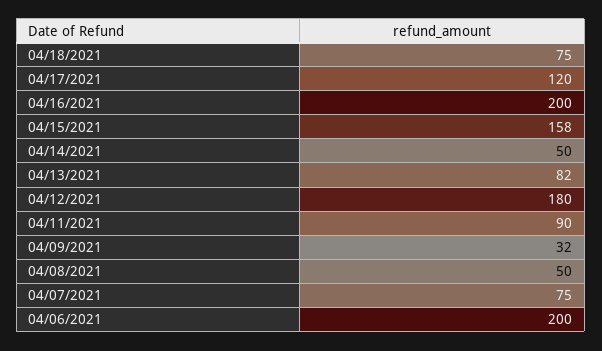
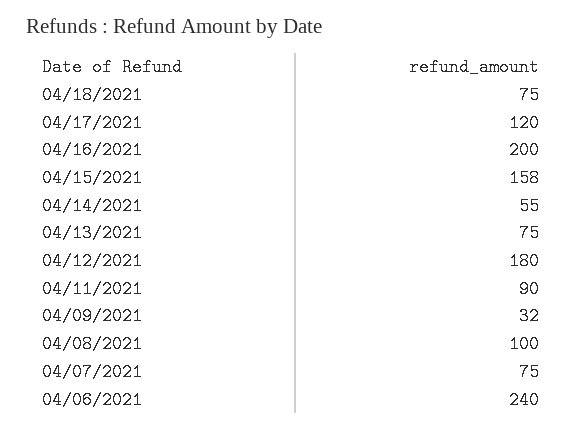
04/14/2021: 50 -> 55
04/13/2021: 82 -> 75
04/08/2021: 50 -> 100
04/06/2021: 200 -> 240

